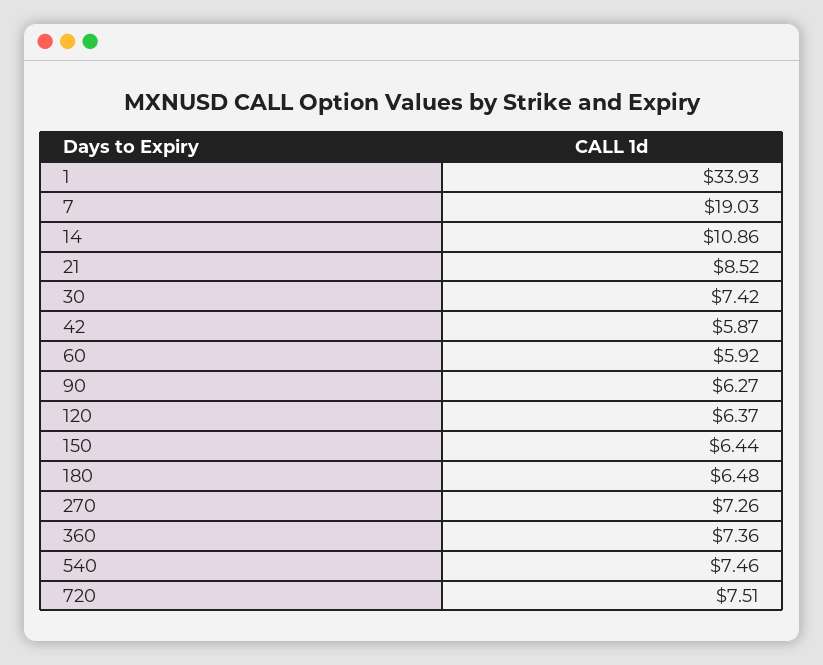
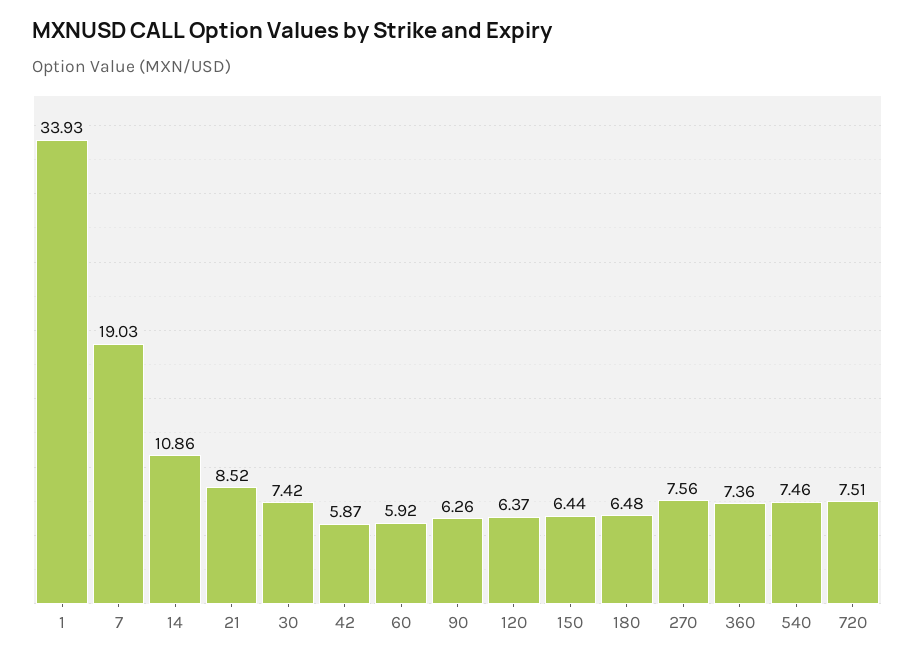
90: 6.27 -> 6.26
270: 7.26 -> 7.56

